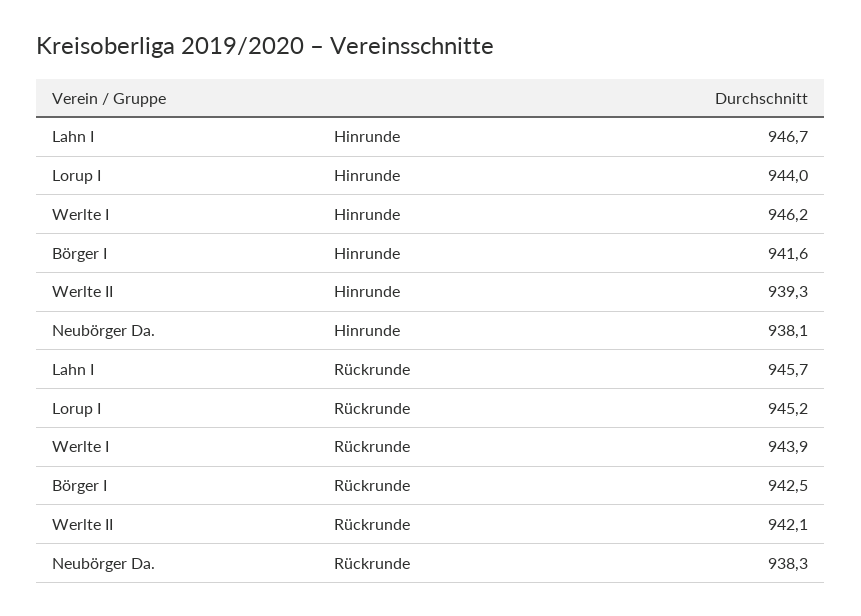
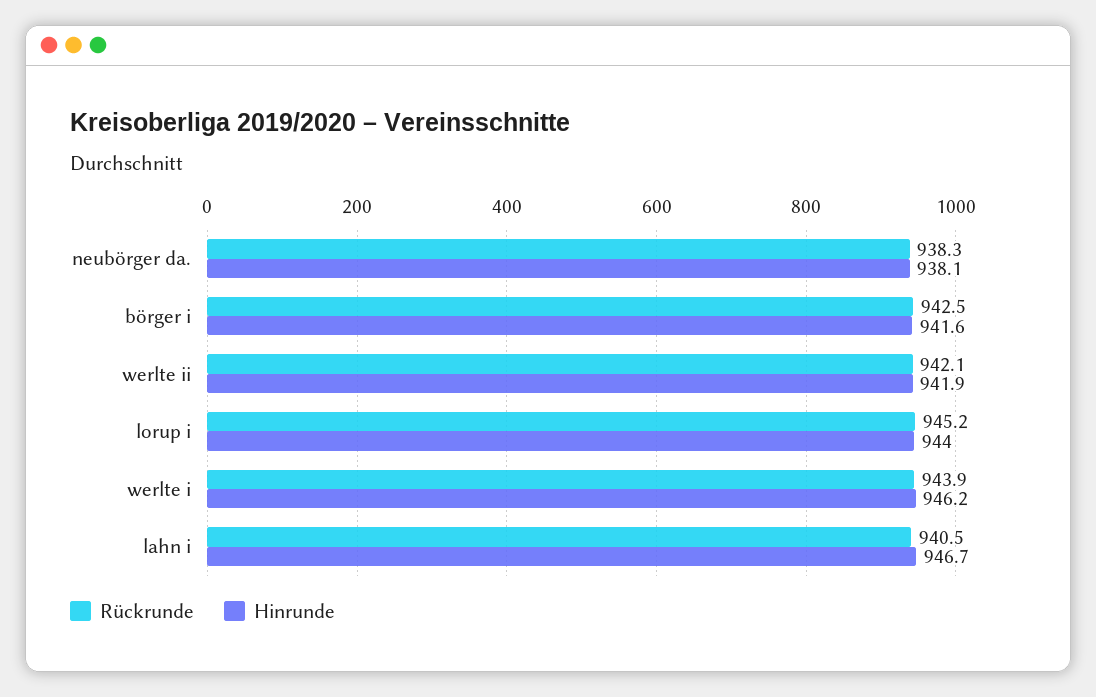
Hinrunde, Werlte II: 939.3 -> 941.9
Rückrunde, Lahn I: 945.7 -> 940.5

